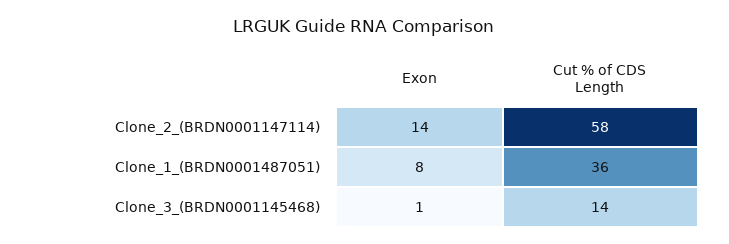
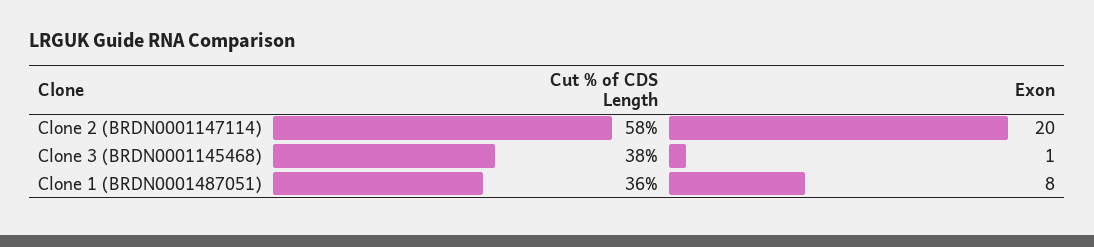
Exon, Clone_2_(BRDN0001147114): 14 -> 20
Cut % of CDS Length, Clone_3_(BRDN0001145468): 14 -> 38

